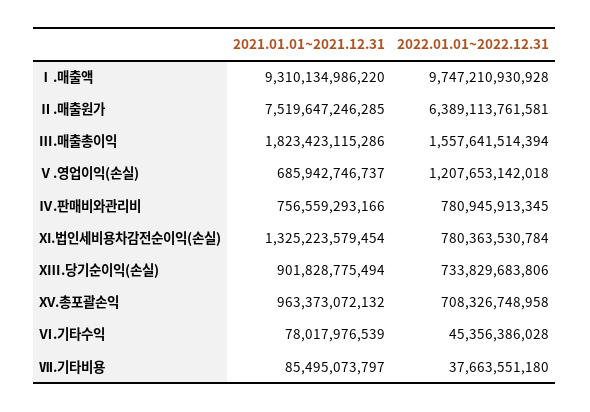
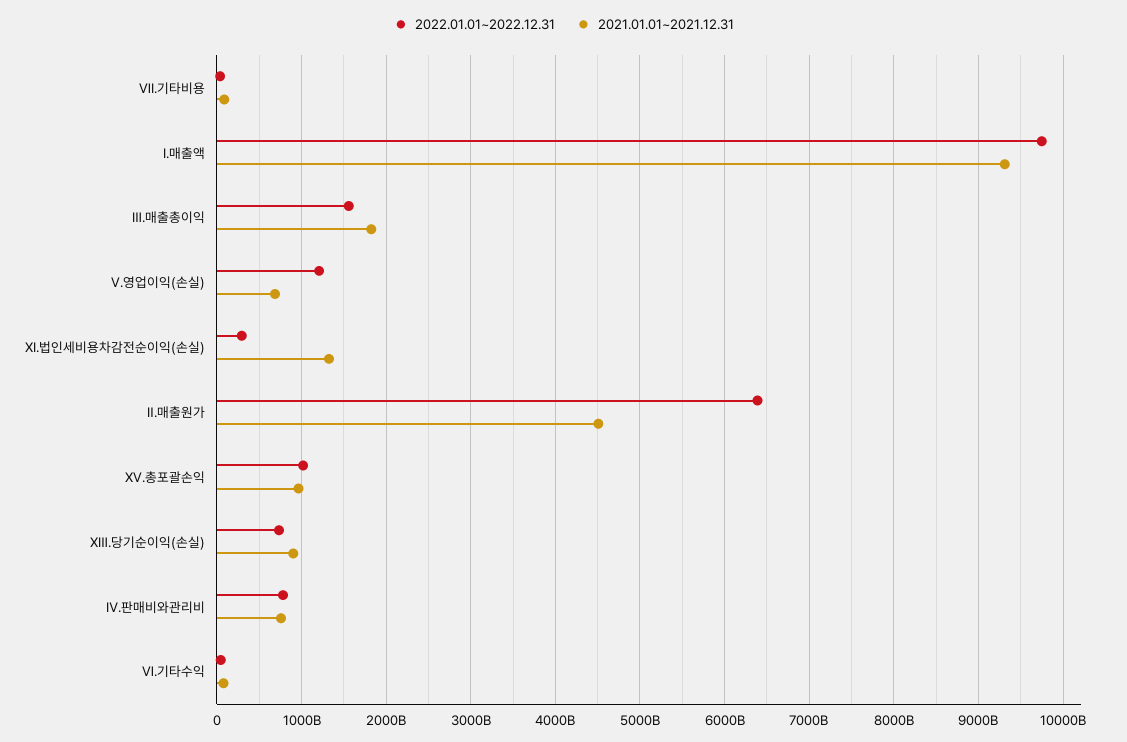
2021.01.01~2021.12.31, Ⅱ.매출원가: 7519647246285 -> 4500000000000
2022.01.01~2022.12.31, XI.법인세비용차감전순이익(손실): 780363530784 -> 300000000000
2022.01.01~2022.12.31, XV.총포괄손익: 708326748958 -> 1000000000000

